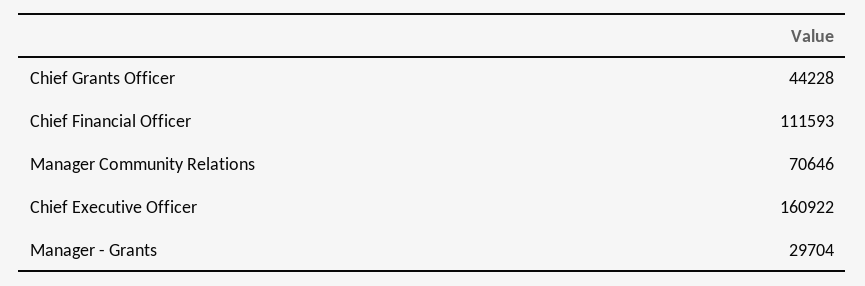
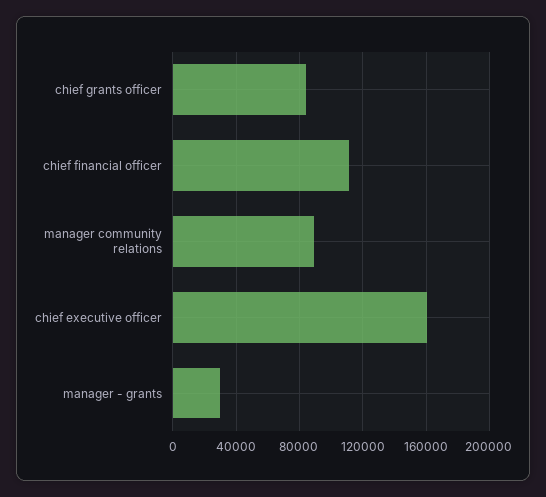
Chief Grants Officer: 44228 -> 85000
Manager Community Relations: 70646 -> 90000

